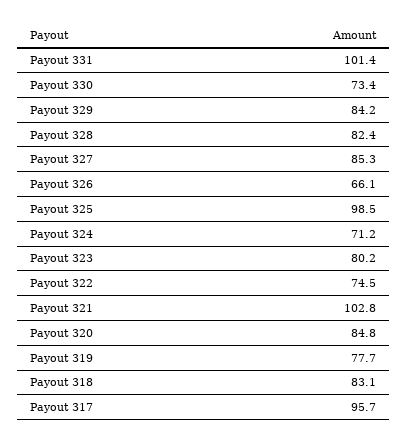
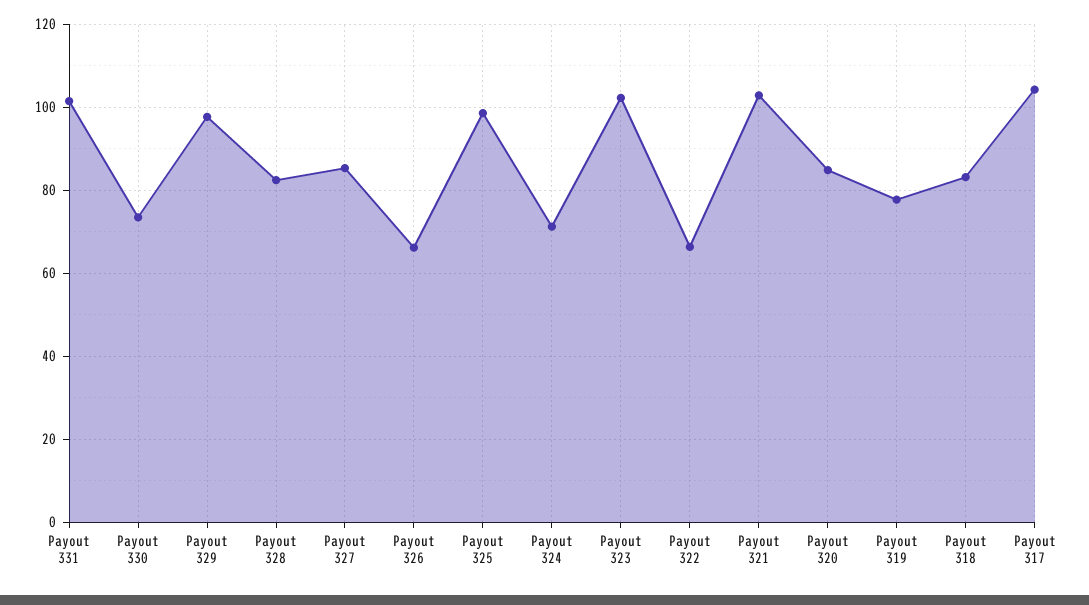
Payout 329: 84.2 -> 98
Payout 323: 80.2 -> 102
Payout 322: 74.5 -> 66
Payout 317: 95.7 -> 104

